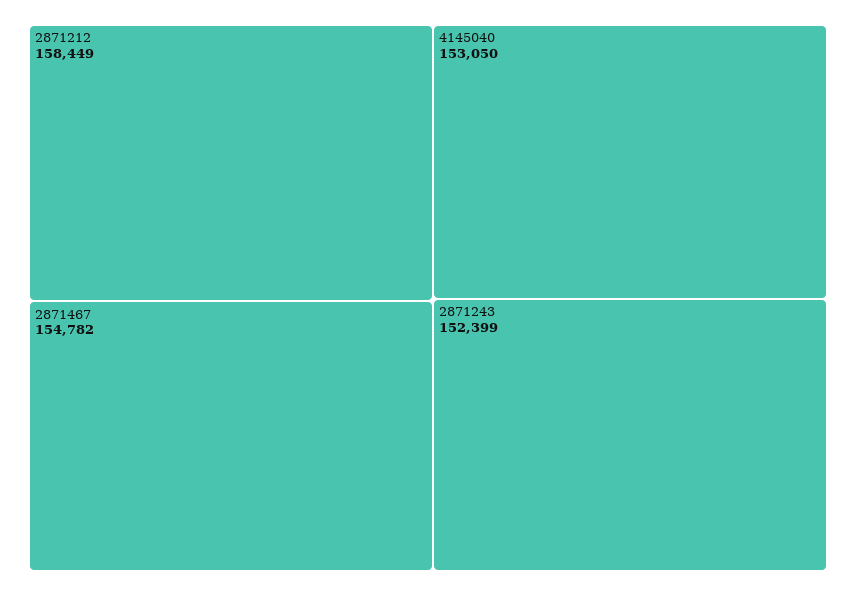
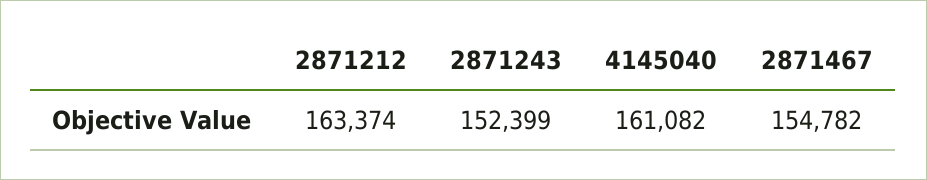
2871212: 158449 -> 163374
4145040: 153050 -> 161082

